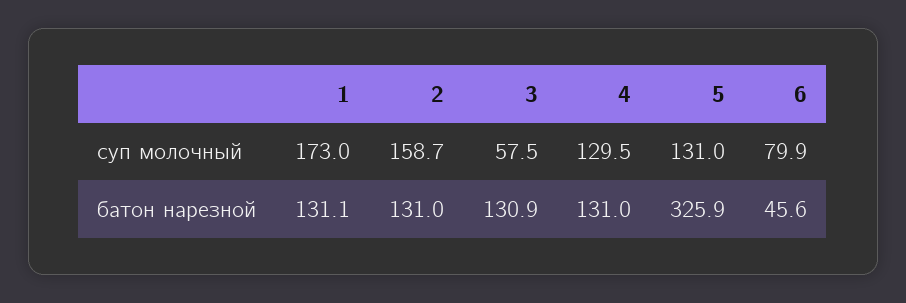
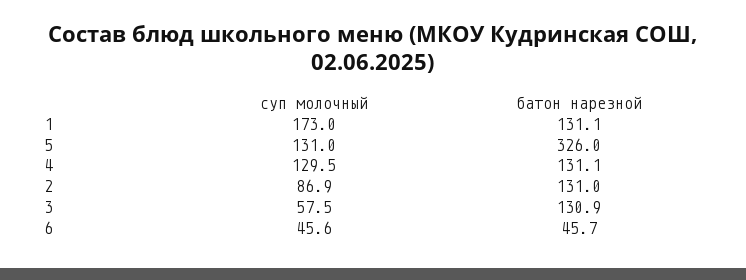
2, суп молочный: 158.7 -> 86.9
6, суп молочный: 79.9 -> 45.6
4, батон нарезной: 131 -> 131.1
5, батон нарезной: 325.9 -> 326
6, батон нарезной: 45.6 -> 45.7

